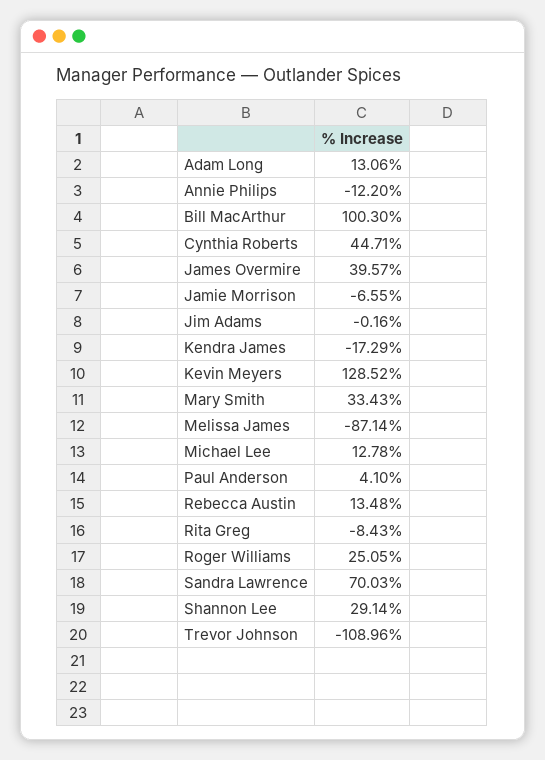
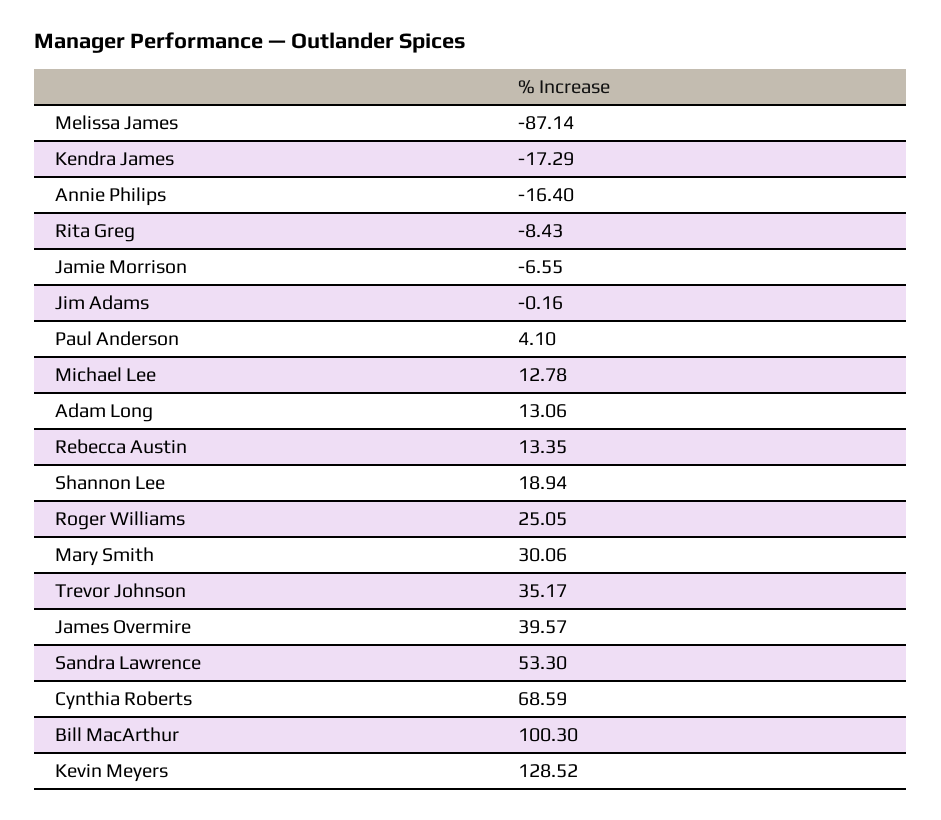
Annie Philips: -12.2 -> -16.4
Cynthia Roberts: 44.71 -> 68.59
Mary Smith: 33.43 -> 30.06
Rebecca Austin: 13.48 -> 13.35
Sandra Lawrence: 70.03 -> 53.3
Shannon Lee: 29.14 -> 18.94
Trevor Johnson: -108.96 -> 35.17

